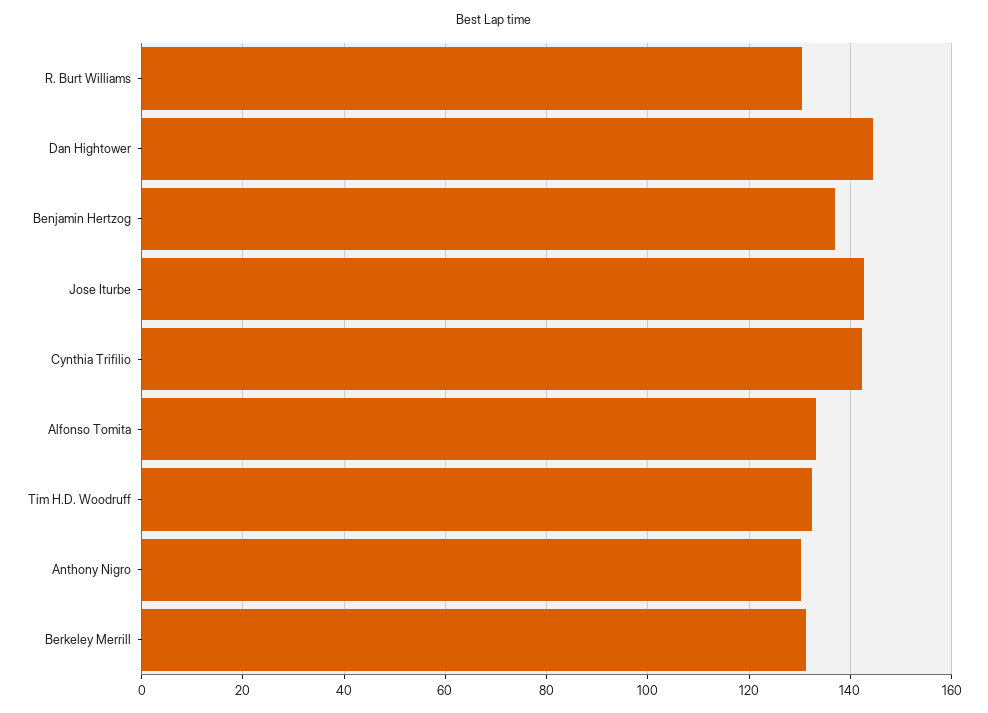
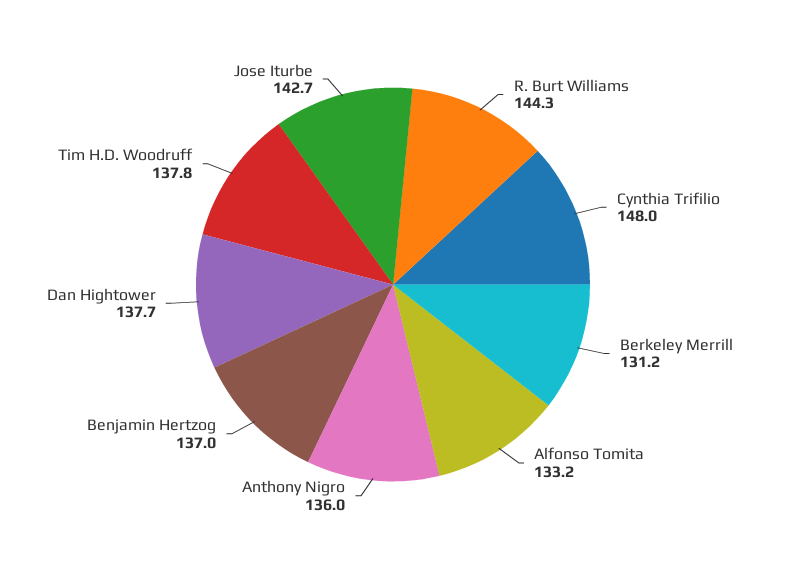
R. Burt Williams: 130 -> 144.3
Dan Hightower: 144 -> 137.7
Cynthia Trifilio: 142 -> 148
Tim H.D. Woodruff: 132 -> 137.8
Anthony Nigro: 130 -> 136

